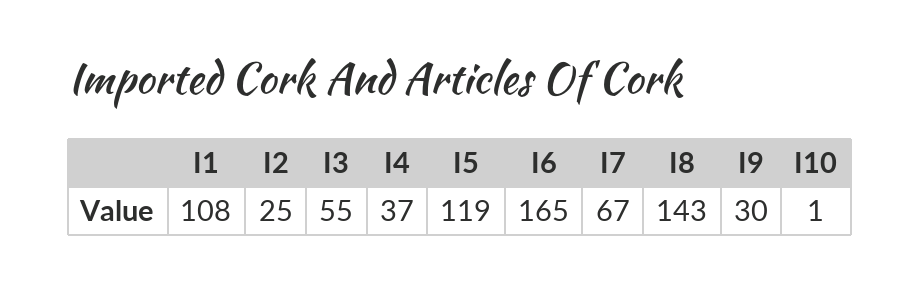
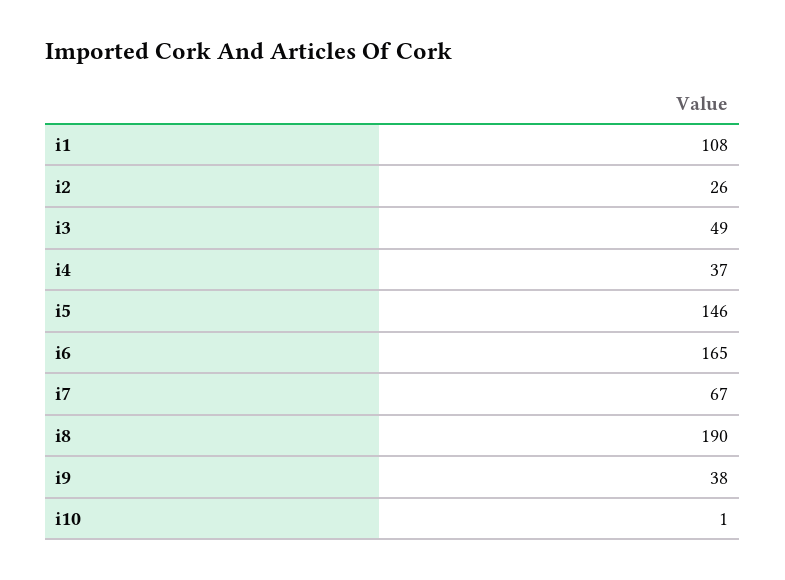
I2: 25 -> 26
I3: 55 -> 49
I5: 119 -> 146
I8: 143 -> 190
I9: 30 -> 38

